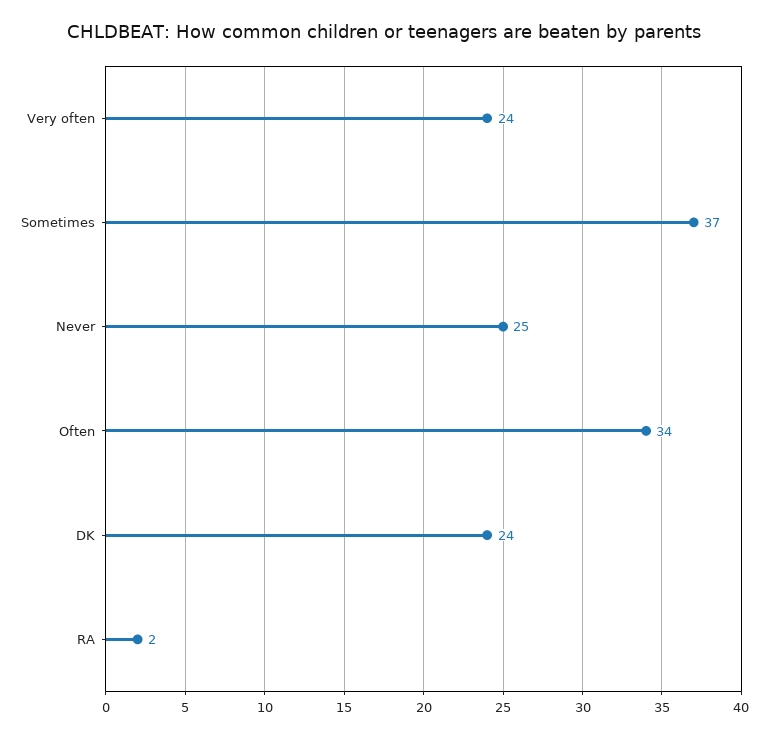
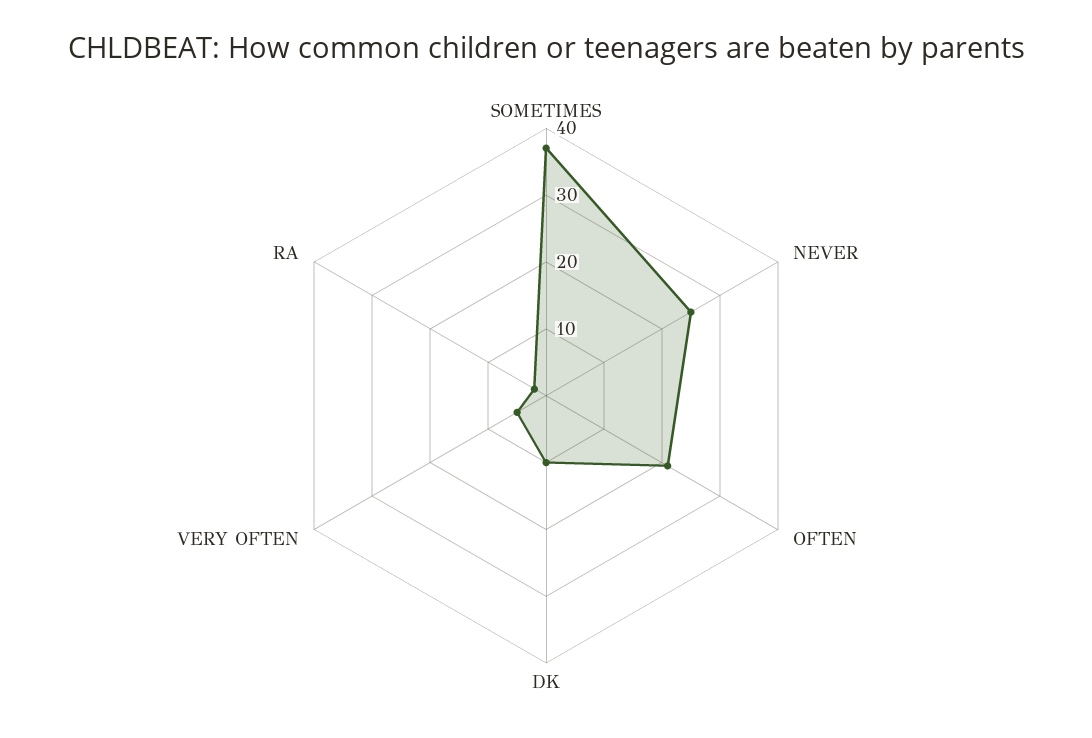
Very often: 24 -> 5
Often: 34 -> 20
DK: 24 -> 10

